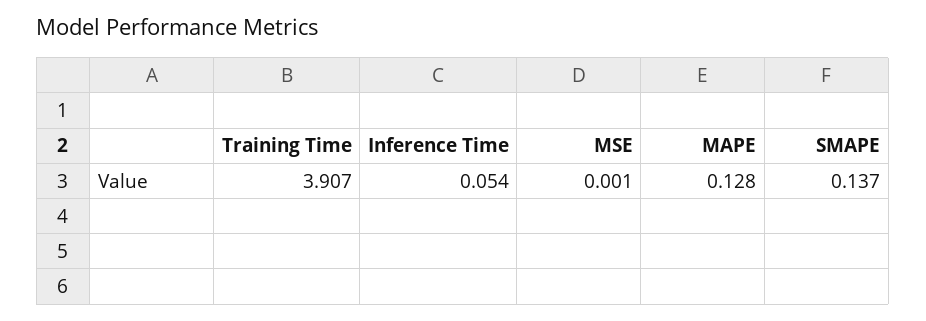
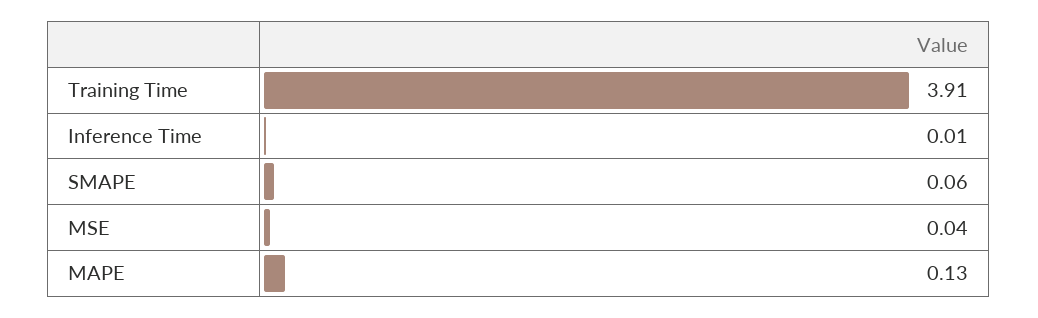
Inference Time: 0.054 -> 0.01
MSE: 0.001 -> 0.04
SMAPE: 0.137 -> 0.06

